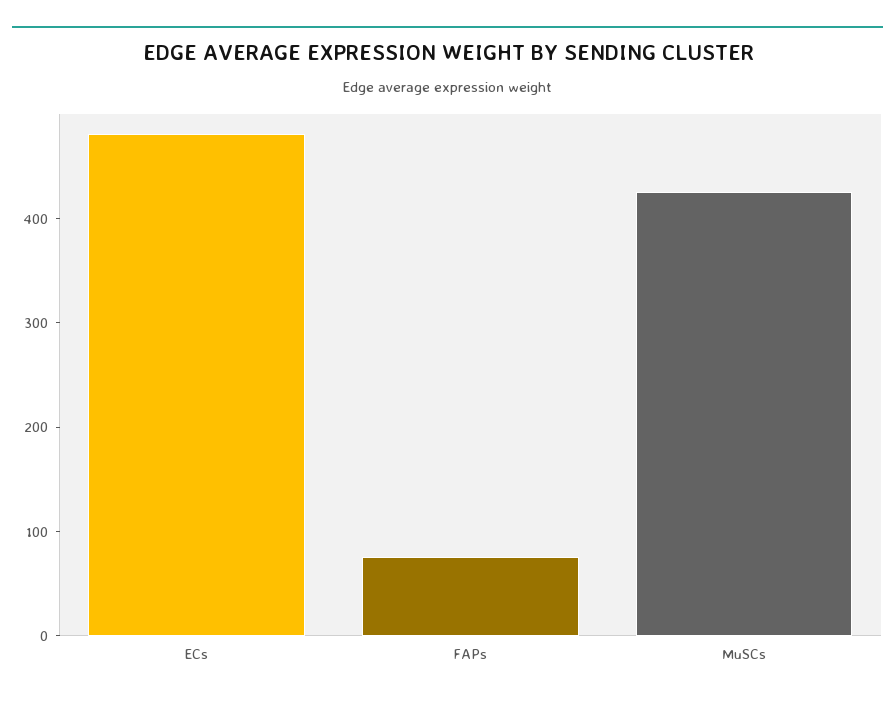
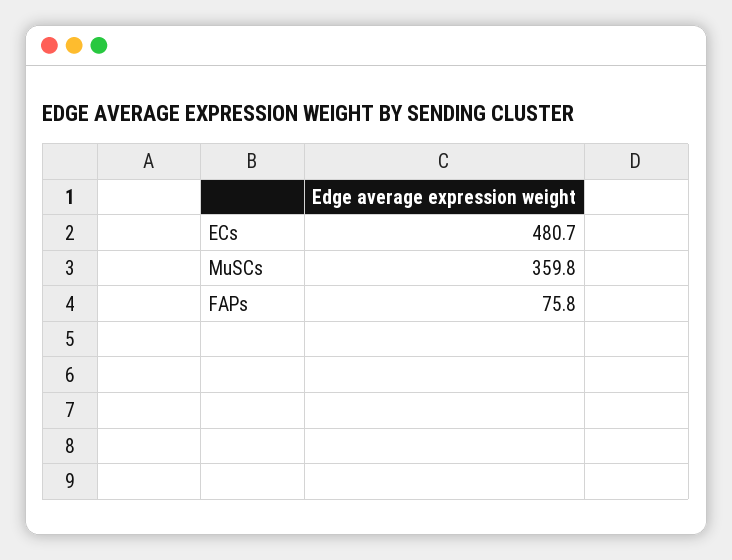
MuSCs: 420 -> 359.8

